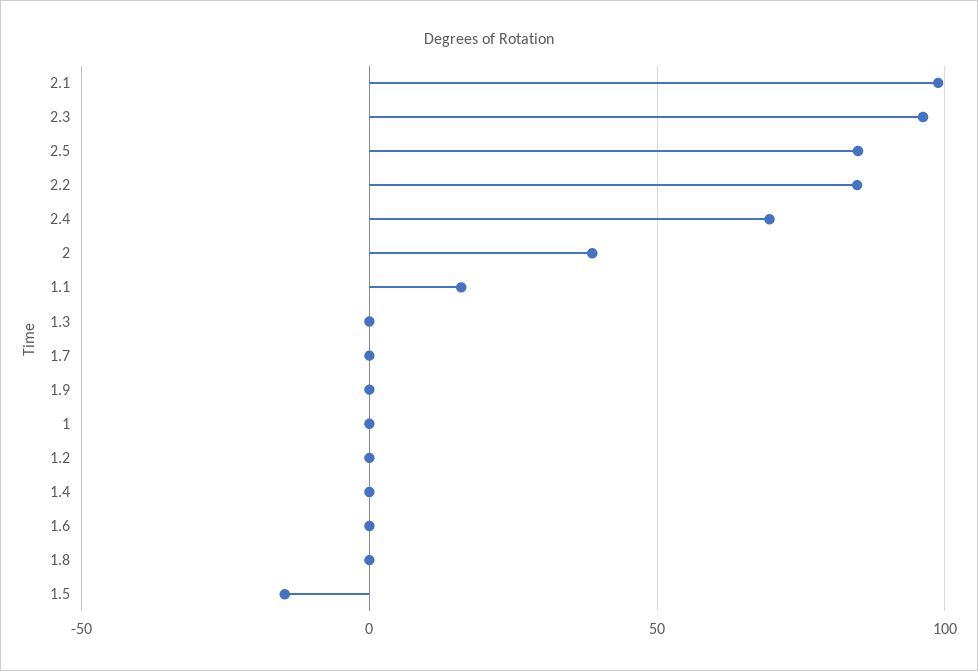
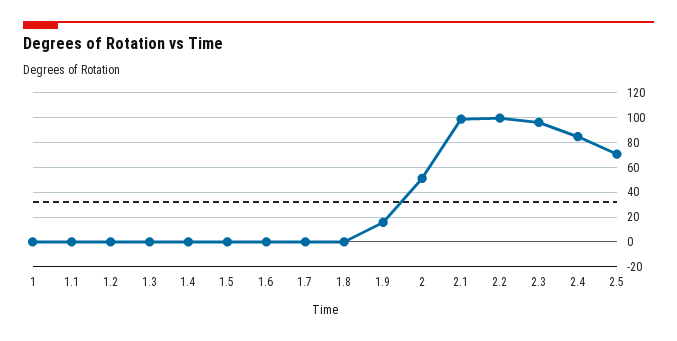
2.5: 85 -> 70
2.2: 85 -> 100
2.4: 70 -> 85
2: 40 -> 50
1.1: 15 -> 0
1.9: 0 -> 15
1.5: -15 -> 0

